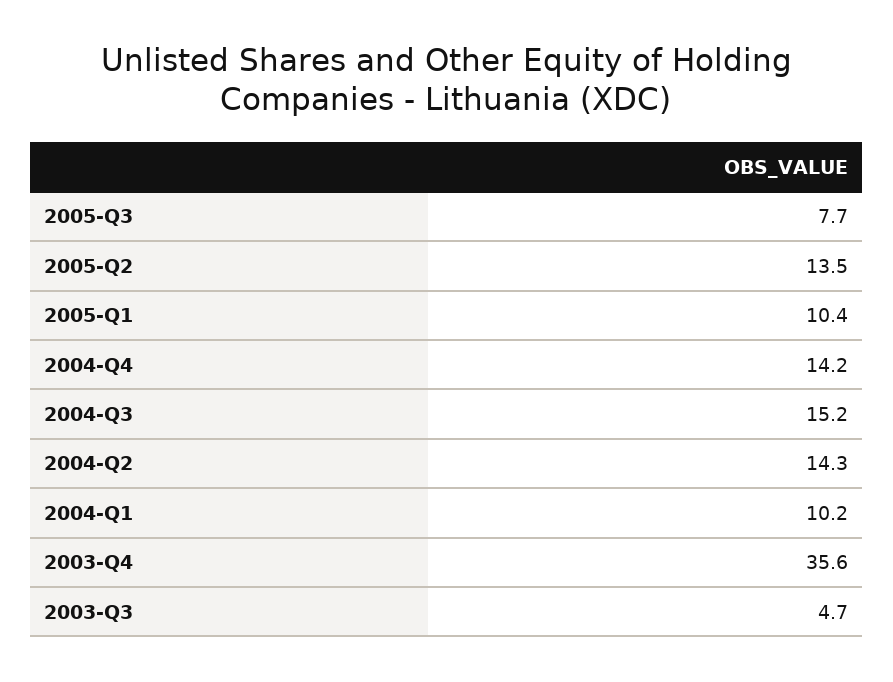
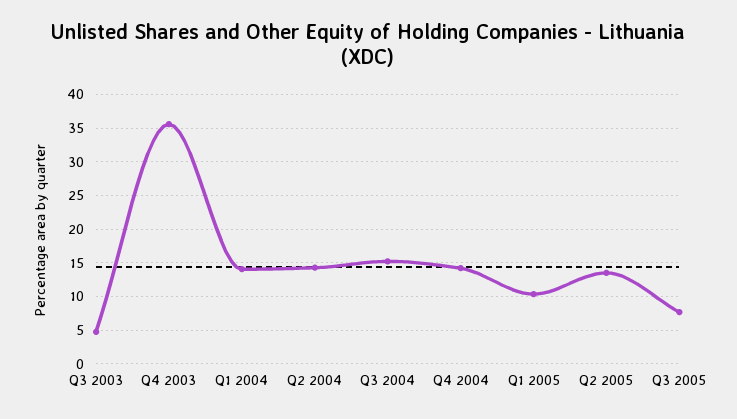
2004-Q1: 10.2 -> 14

